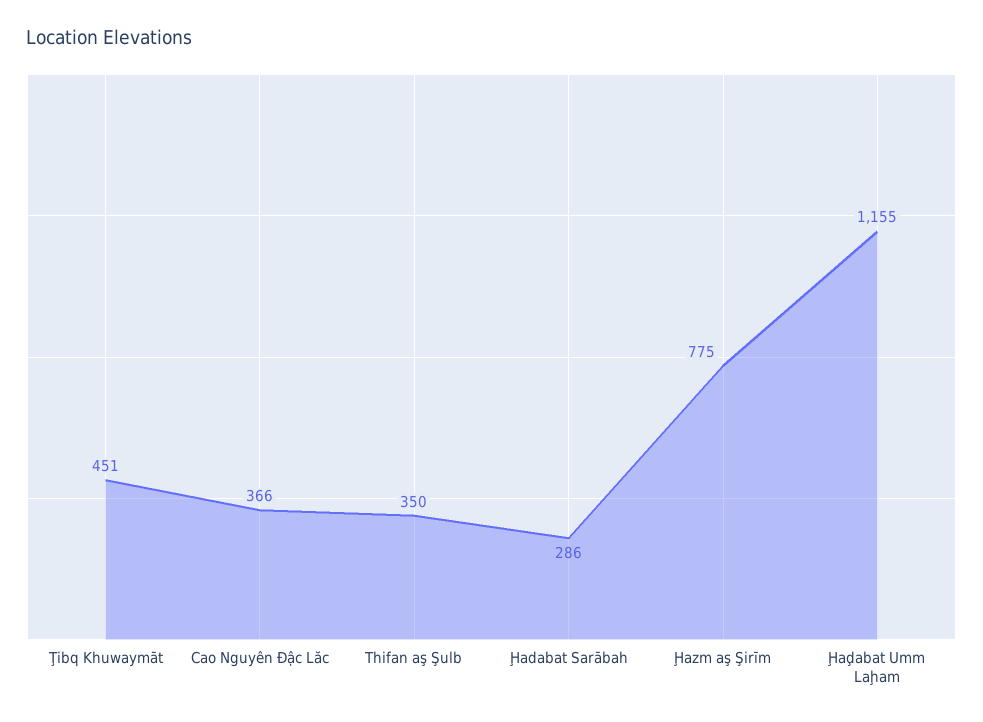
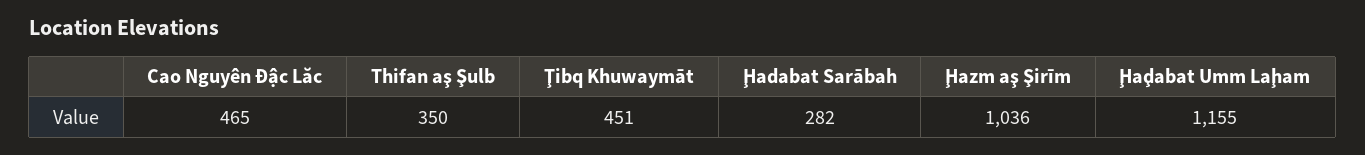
Cao Nguyên Đậc Lăc: 366 -> 465
Ḩadabat Sarābah: 286 -> 282
Ḩazm aş Şirīm: 775 -> 1036

